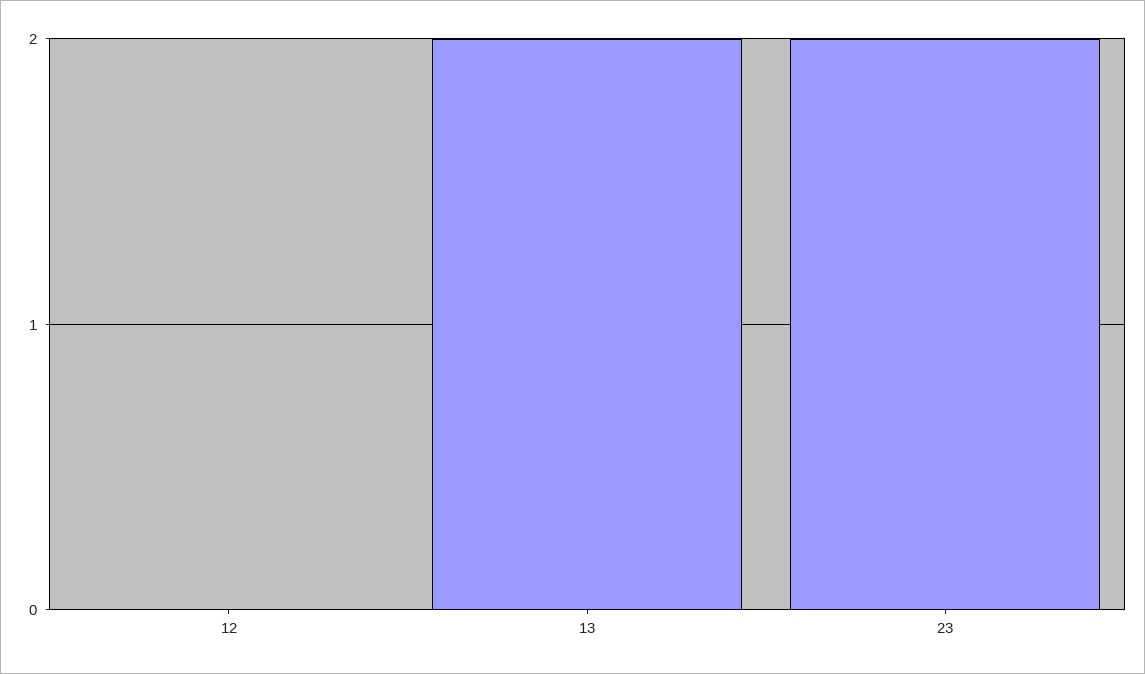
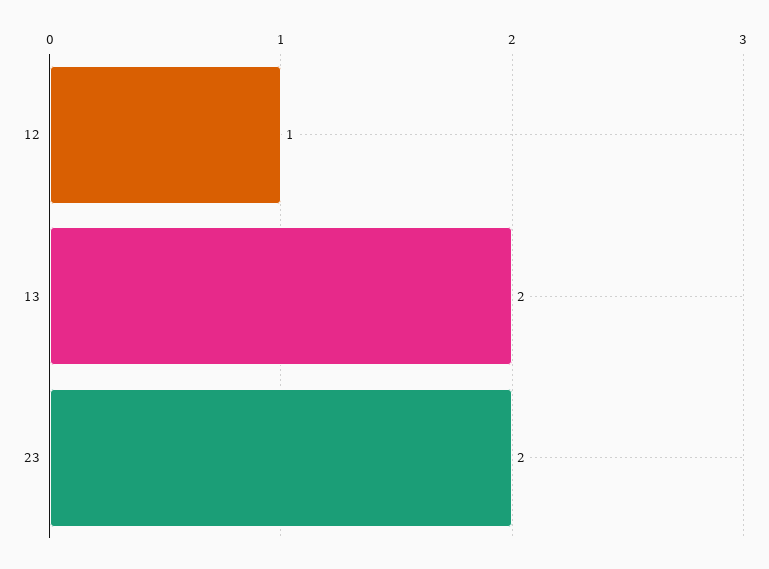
12: 0 -> 1

